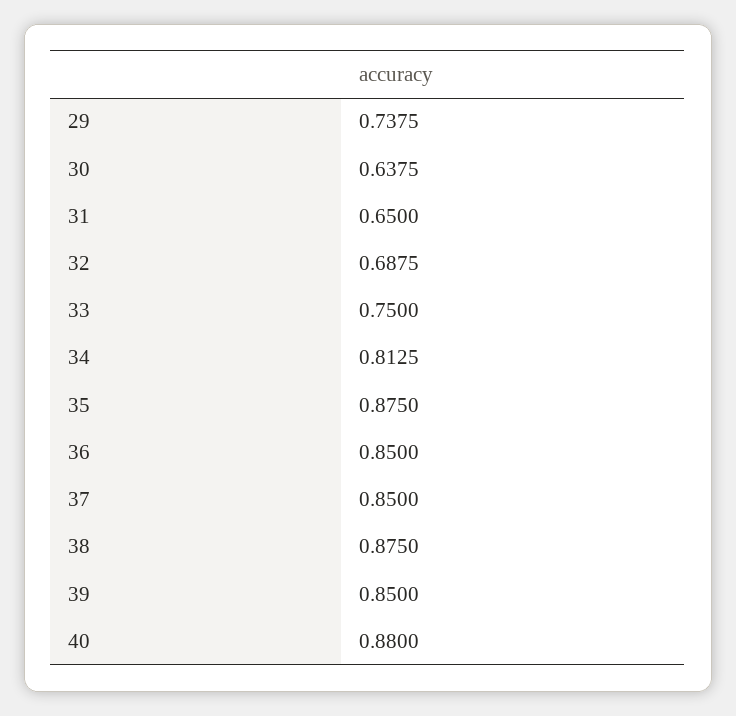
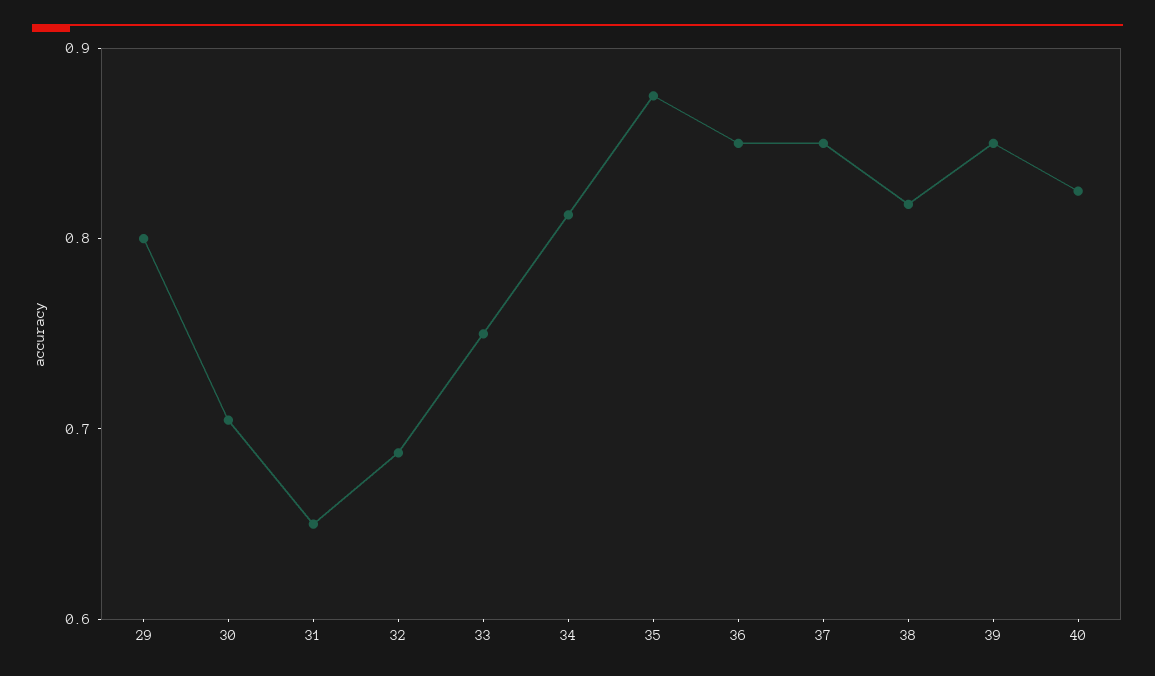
29: 0.7375 -> 0.8
30: 0.6375 -> 0.7
38: 0.875 -> 0.82
40: 0.88 -> 0.82

